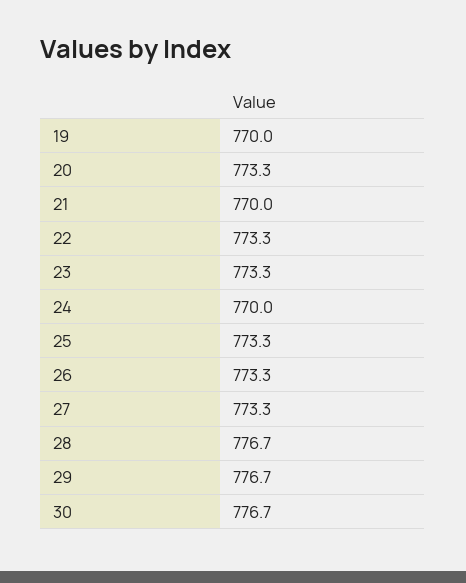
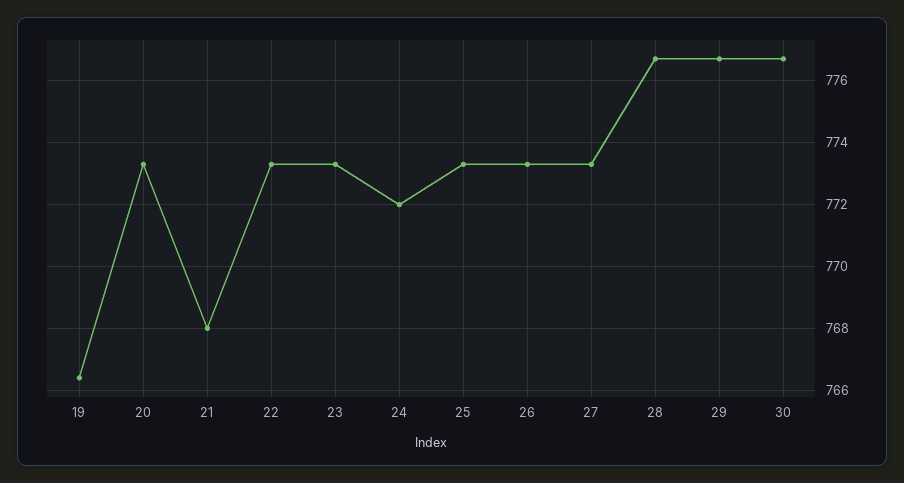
19: 770 -> 766.5
21: 770 -> 768
24: 770 -> 772

